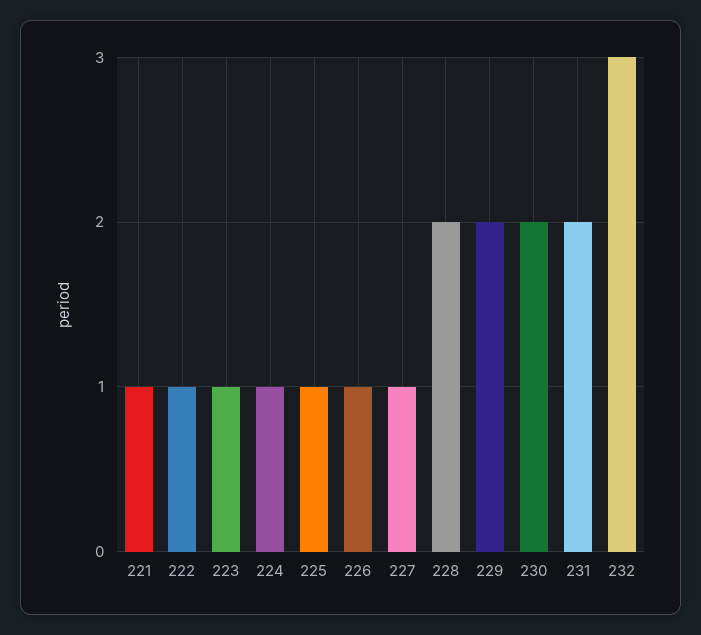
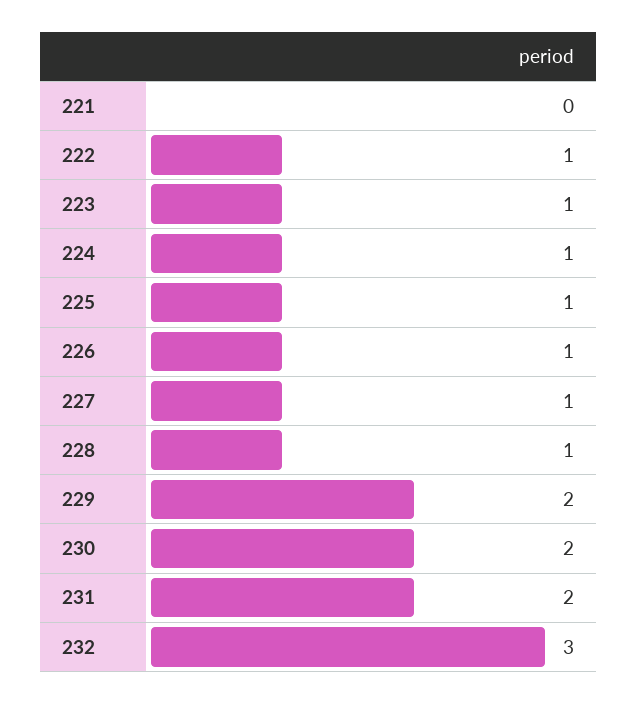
221: 1 -> 0
228: 2 -> 1

